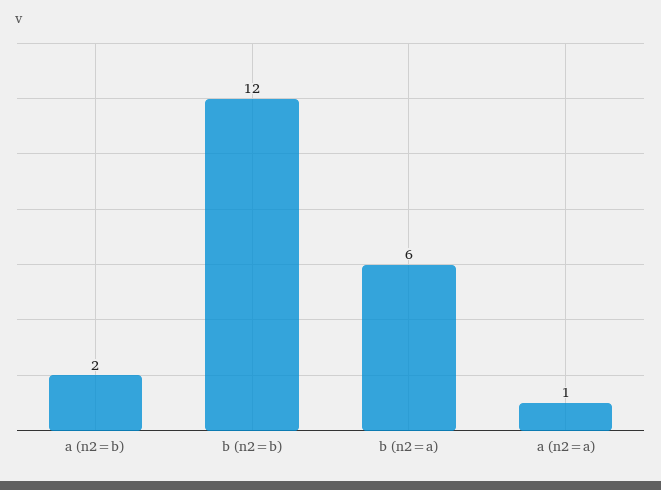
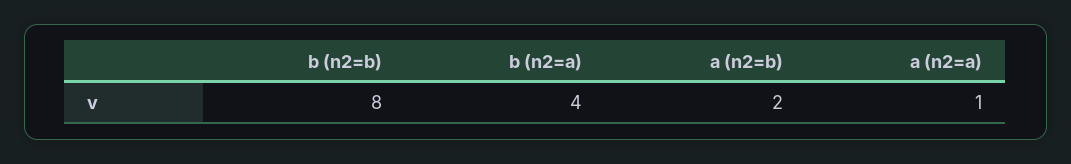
b (n2=b): 12 -> 8
b (n2=a): 6 -> 4

